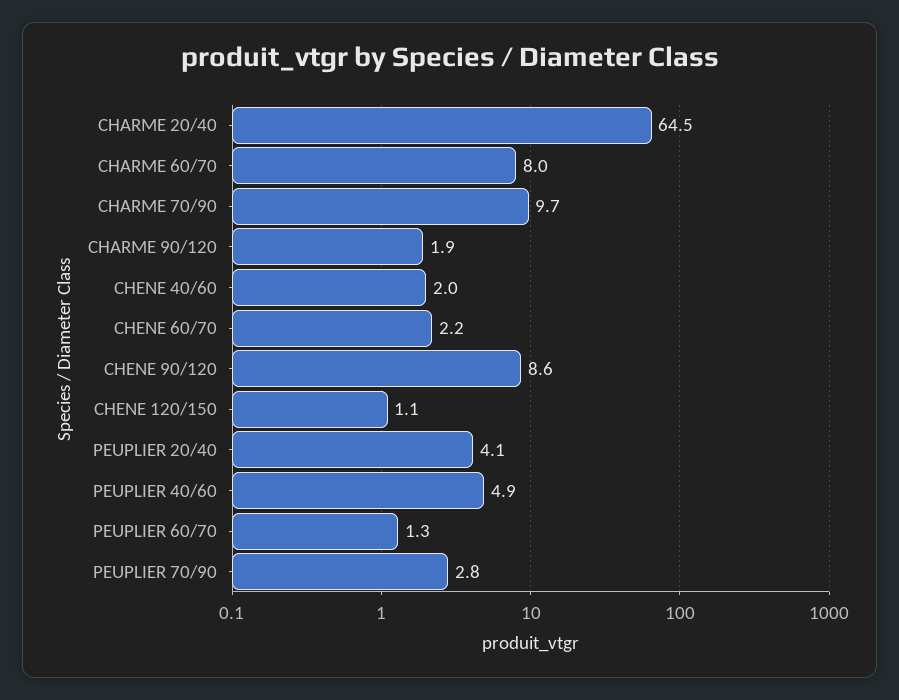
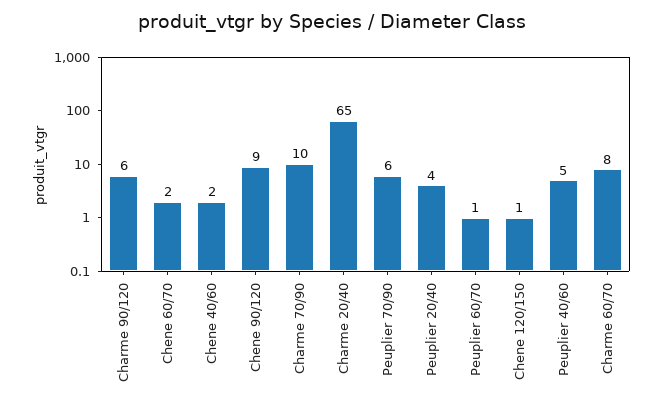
CHARME 90/120: 1.9 -> 6
PEUPLIER 70/90: 2.8 -> 6

